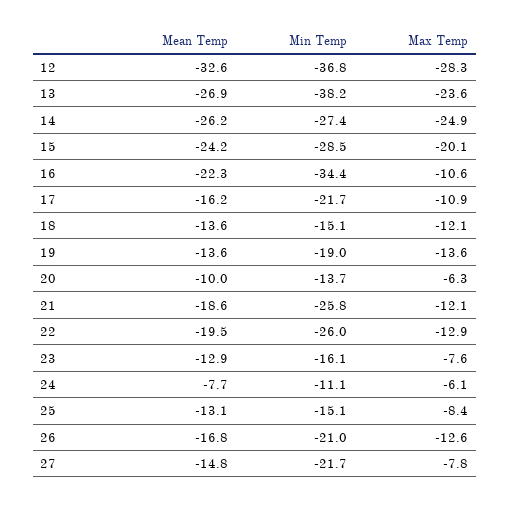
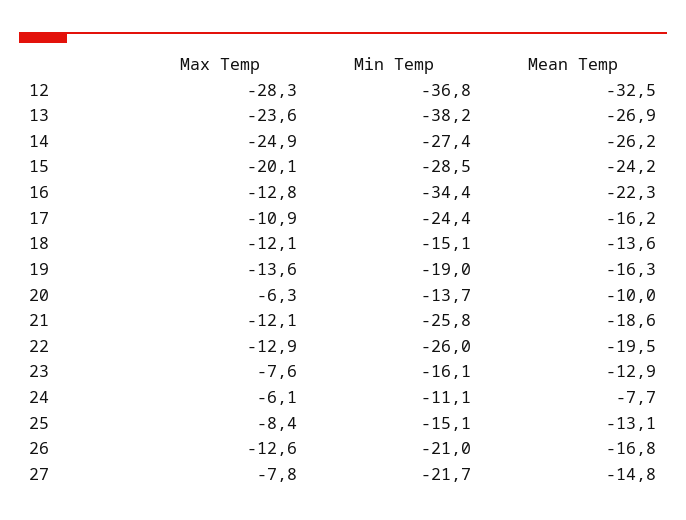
Mean Temp, 12: -32.6 -> -32.5
Max Temp, 16: -10.6 -> -12.8
Min Temp, 17: -21.7 -> -24.4
Mean Temp, 19: -13.6 -> -16.3

